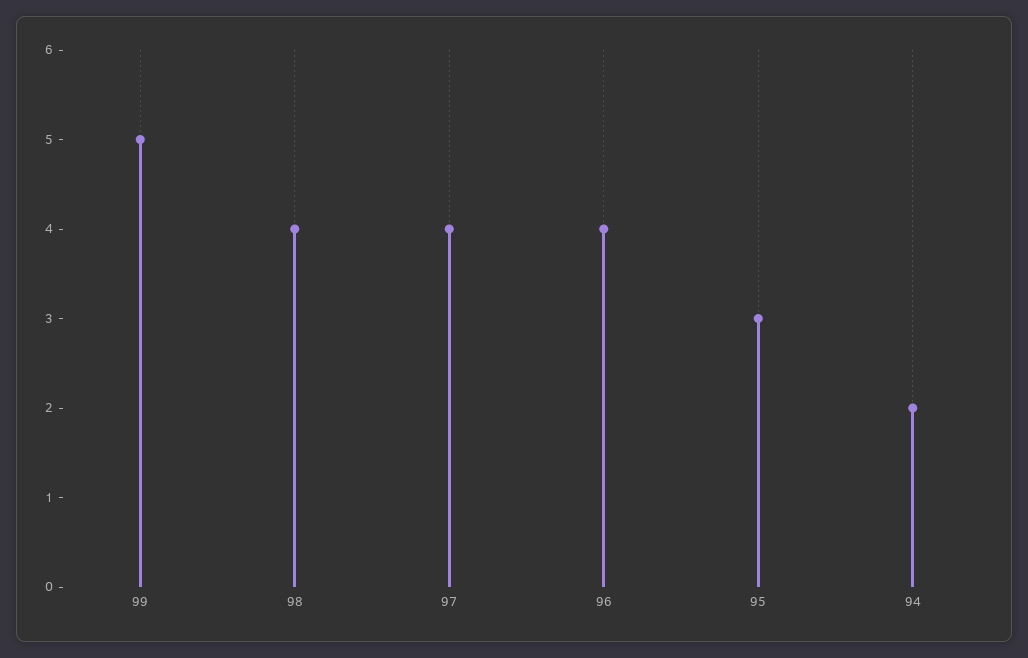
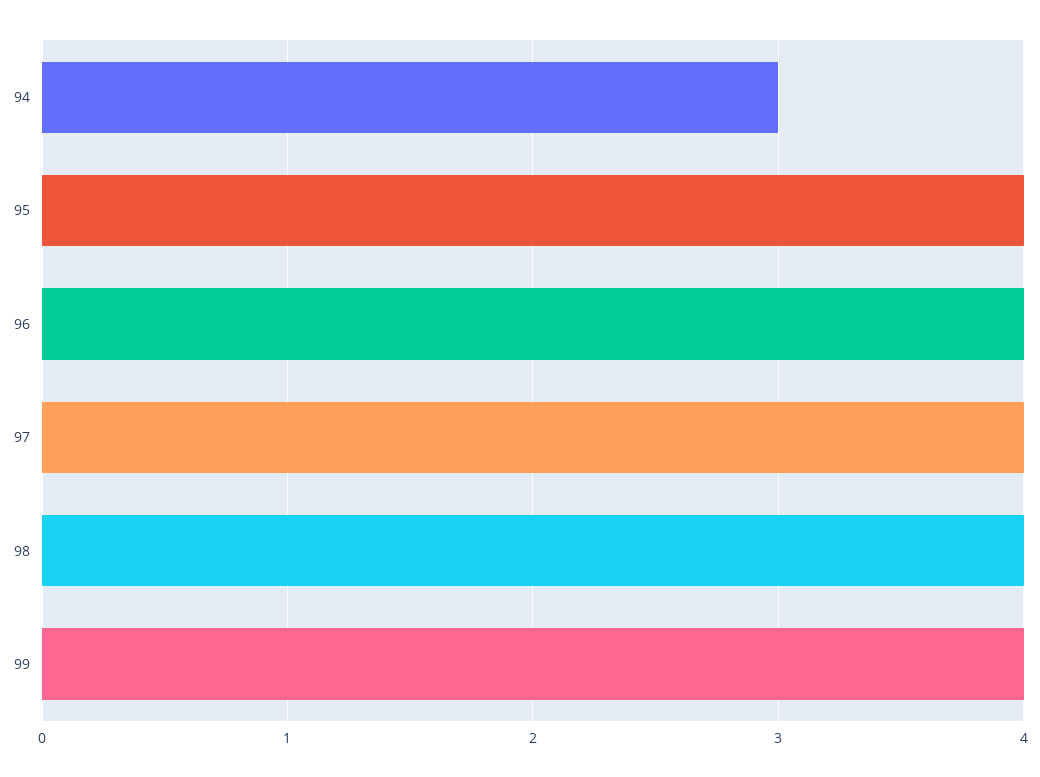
99: 5 -> 4
95: 3 -> 4
94: 2 -> 3

